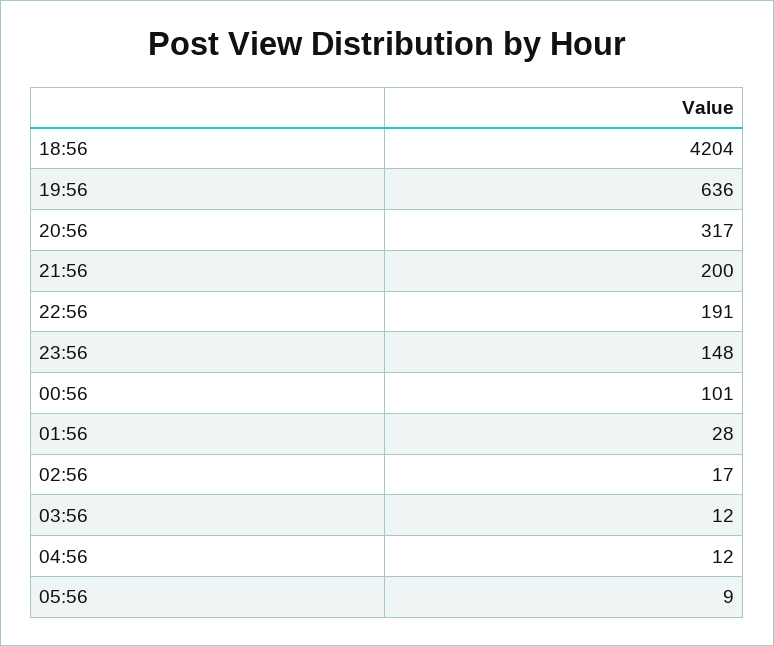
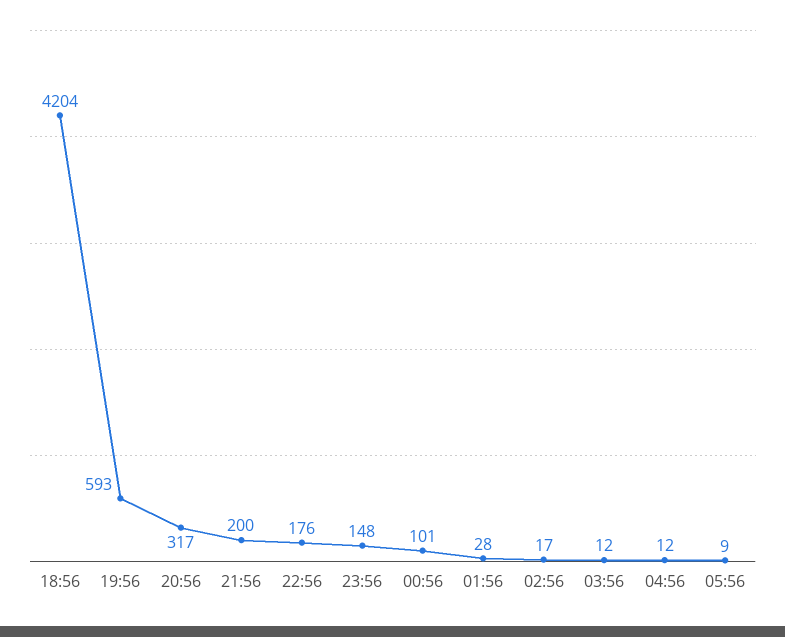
19:56: 636 -> 593
22:56: 191 -> 176

